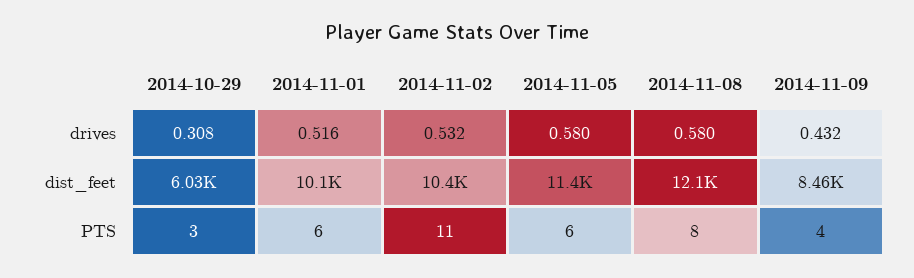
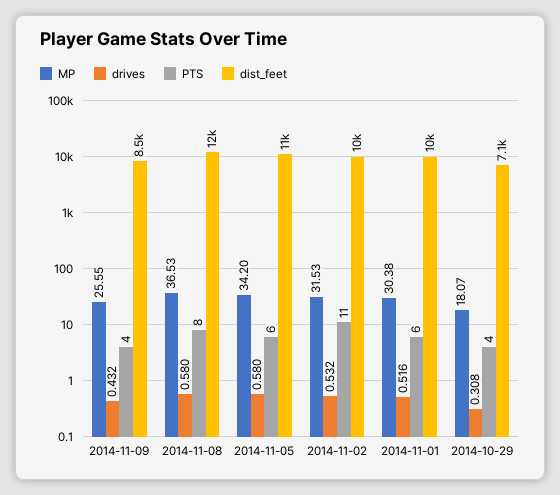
dist_feet, 2014-10-29: 6030 -> 7100
PTS, 2014-10-29: 3 -> 4
MP, 2014-11-09: none -> 25.55
MP, 2014-11-08: none -> 36.53
MP, 2014-11-05: none -> 34.2
MP, 2014-11-02: none -> 31.53
MP, 2014-11-01: none -> 30.38
MP, 2014-10-29: none -> 18.07

